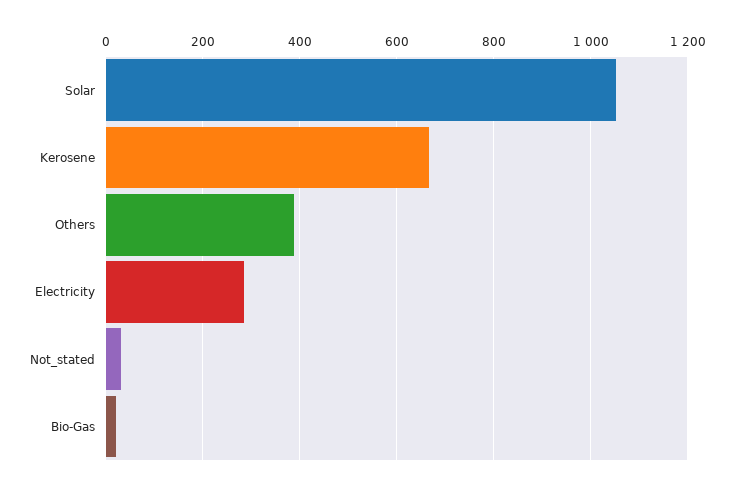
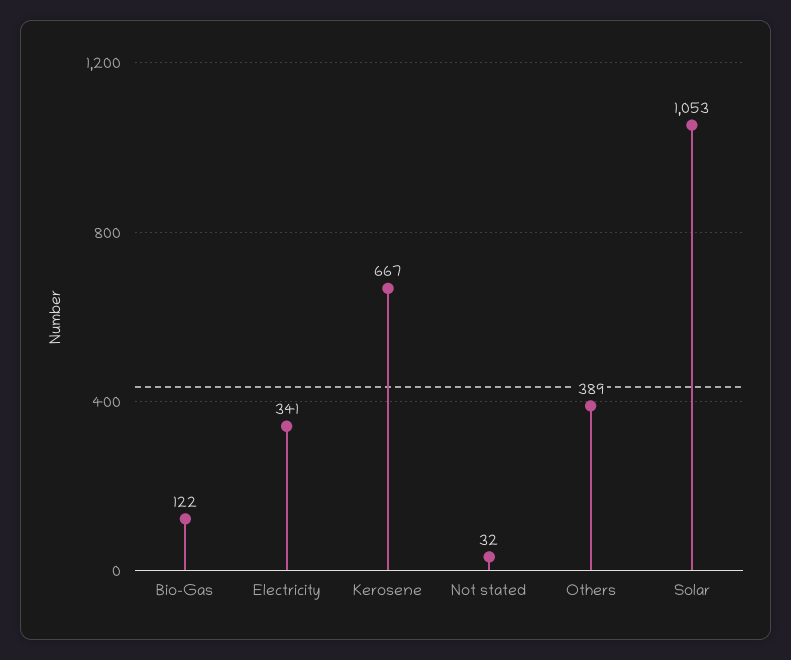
Electricity: 280 -> 341
Bio-Gas: 20 -> 122

